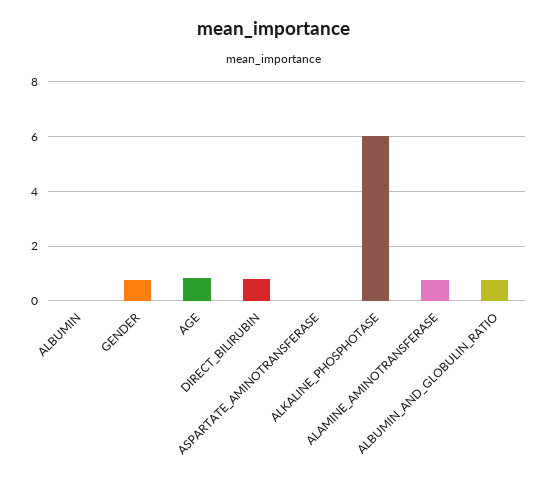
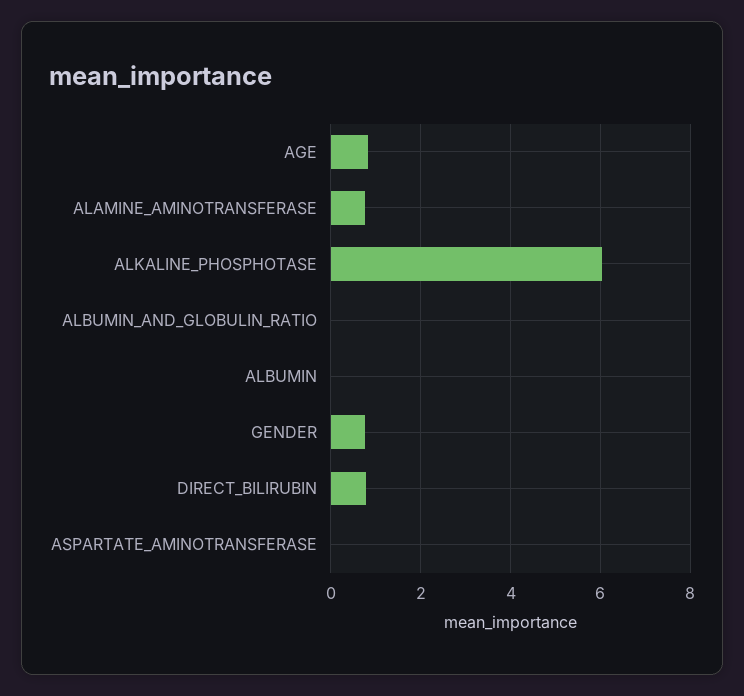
ALBUMIN_AND_GLOBULIN_RATIO: 0.75 -> 0

